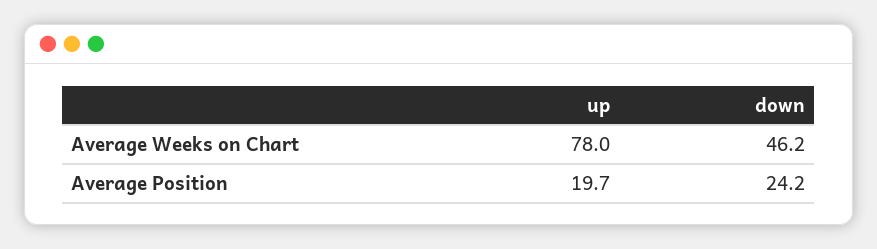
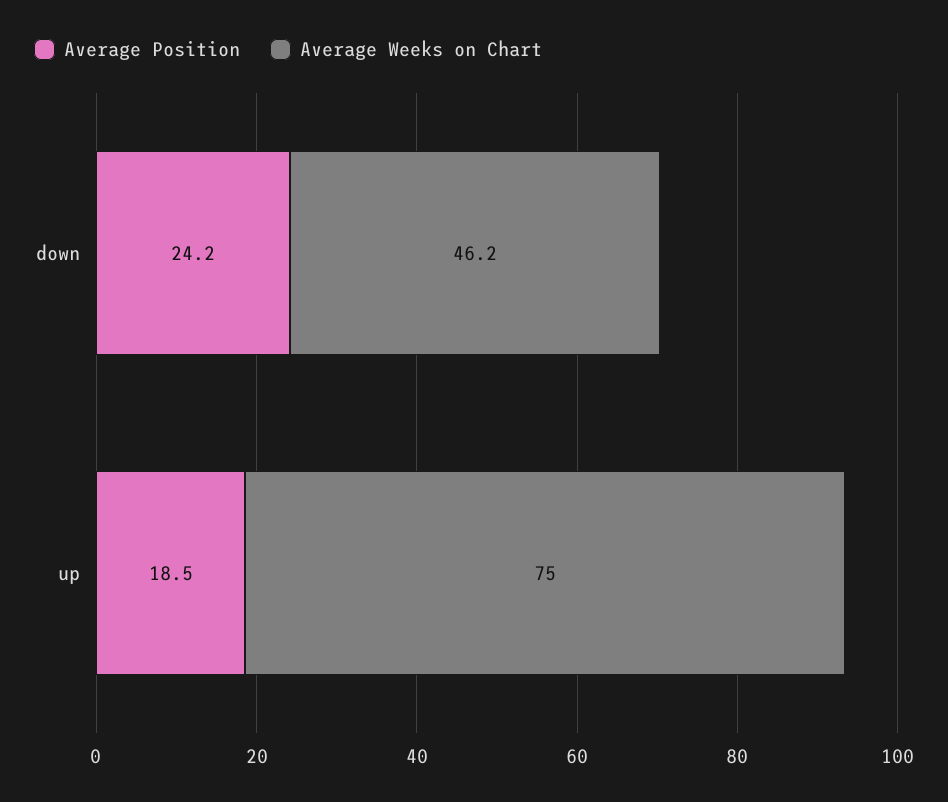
Average Weeks on Chart, up: 78 -> 75
Average Position, up: 19.7 -> 18.5

